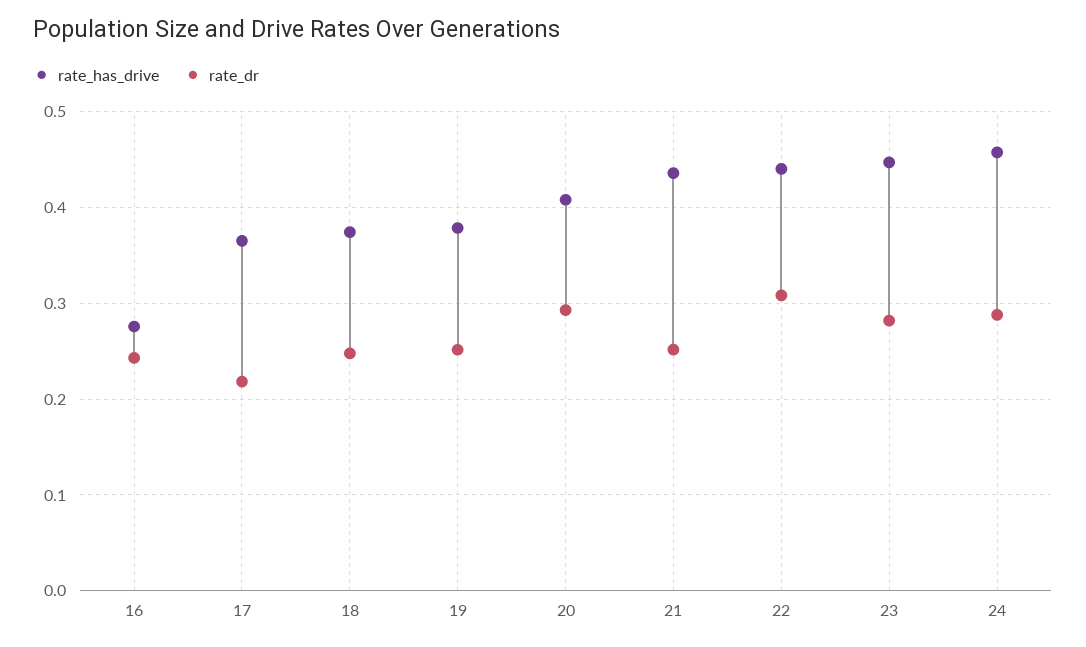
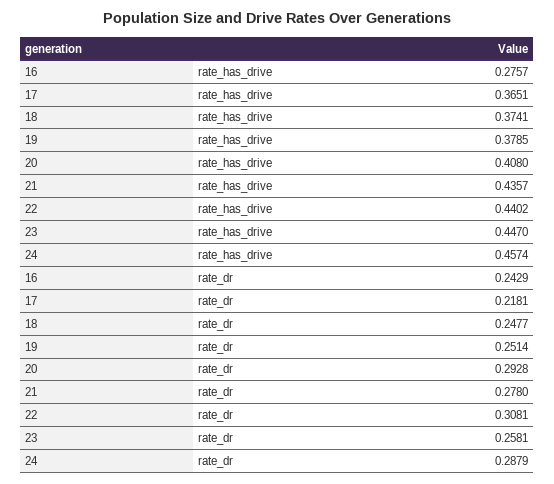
rate_dr, 21: 0.25 -> 0.278
rate_dr, 23: 0.28 -> 0.2581

